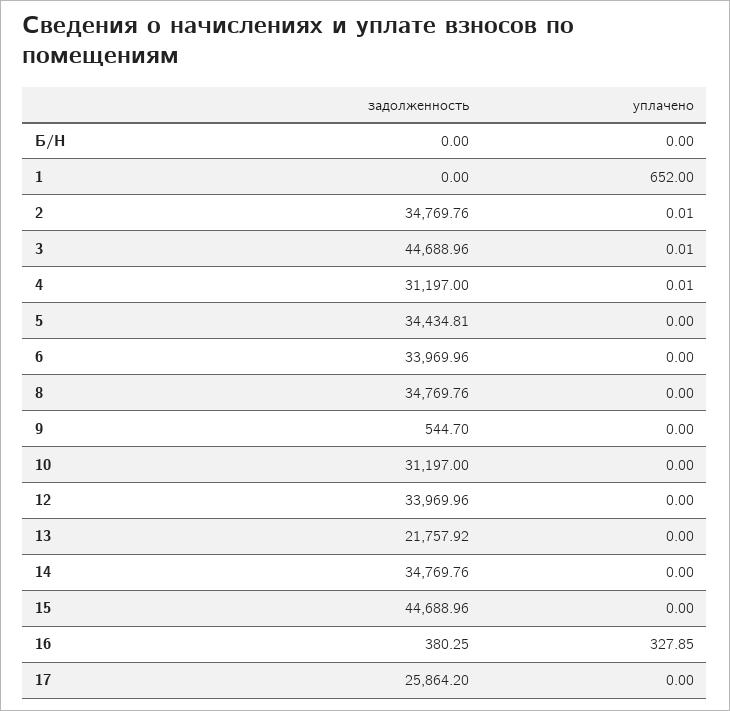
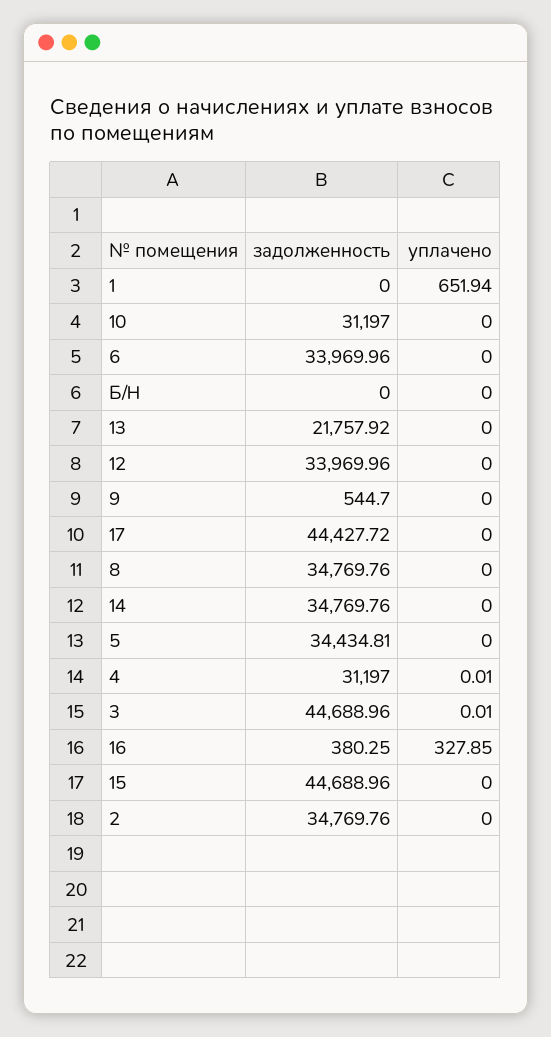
уплачено, 1: 652 -> 651.94
уплачено, 2: 0.01 -> 0
задолженность, 17: 25864.2 -> 44427.72

